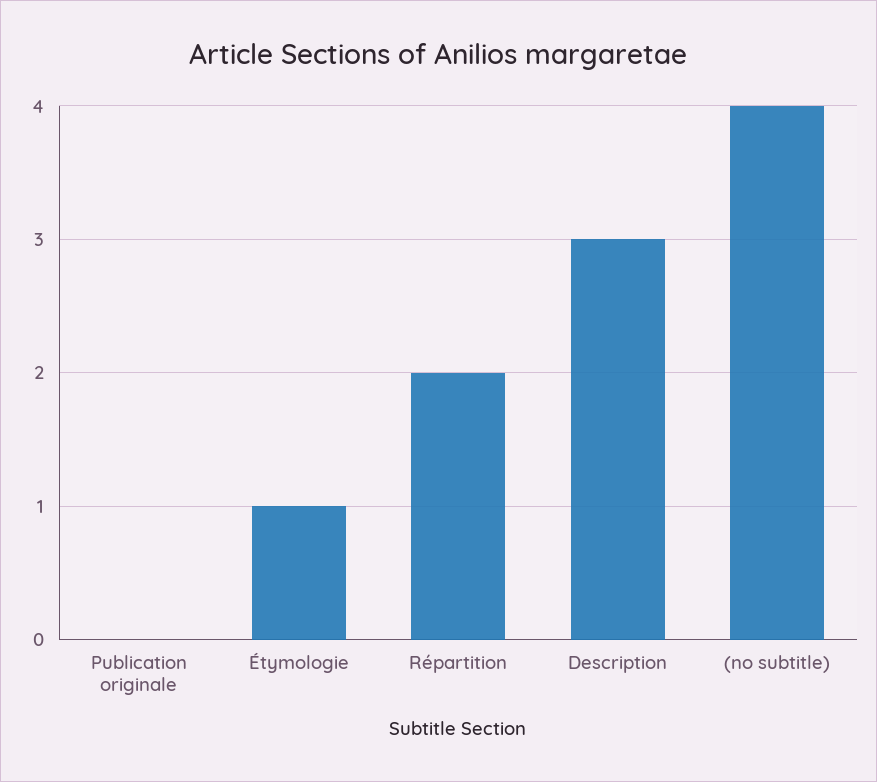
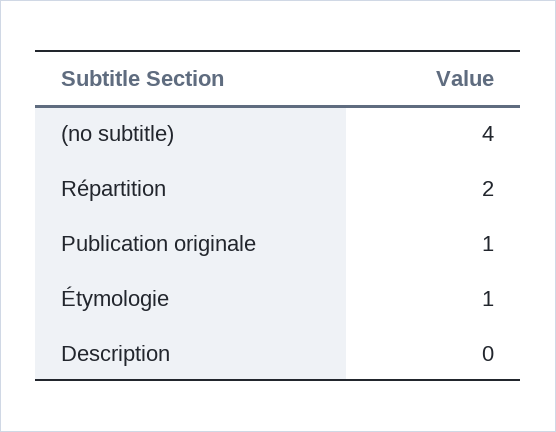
Publication originale: 0 -> 1
Description: 3 -> 0

